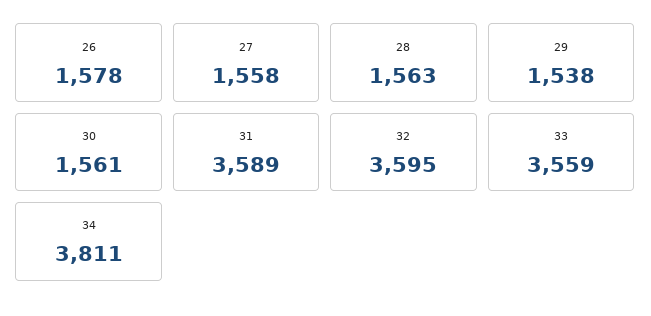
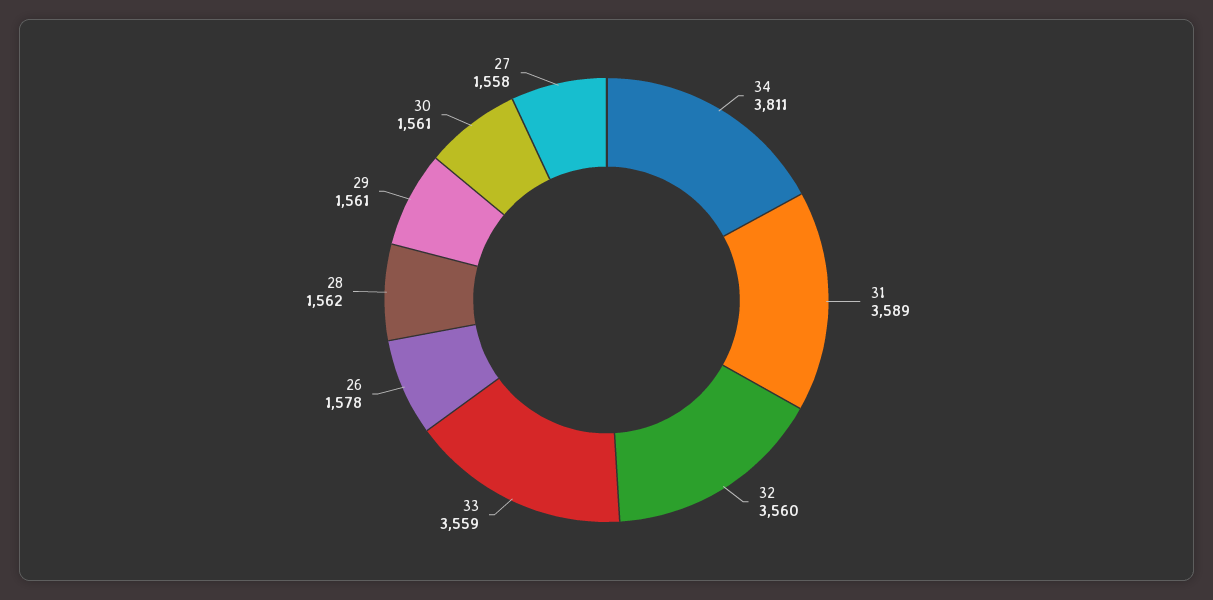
28: 1563 -> 1562
29: 1538 -> 1561
32: 3595 -> 3560

